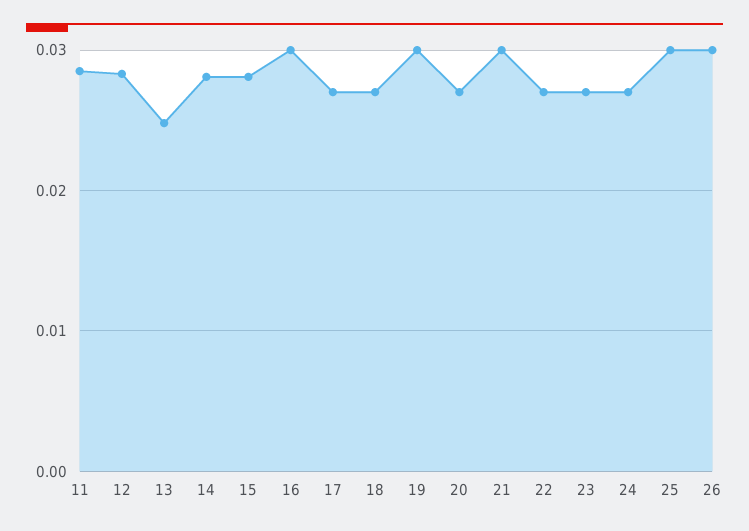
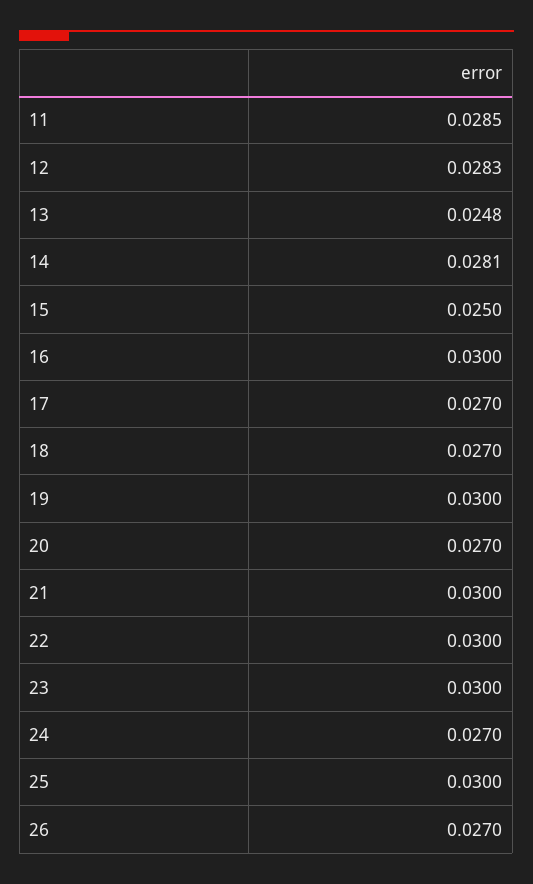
15: 0.028 -> 0.025
22: 0.027 -> 0.03
23: 0.027 -> 0.03
26: 0.03 -> 0.027

